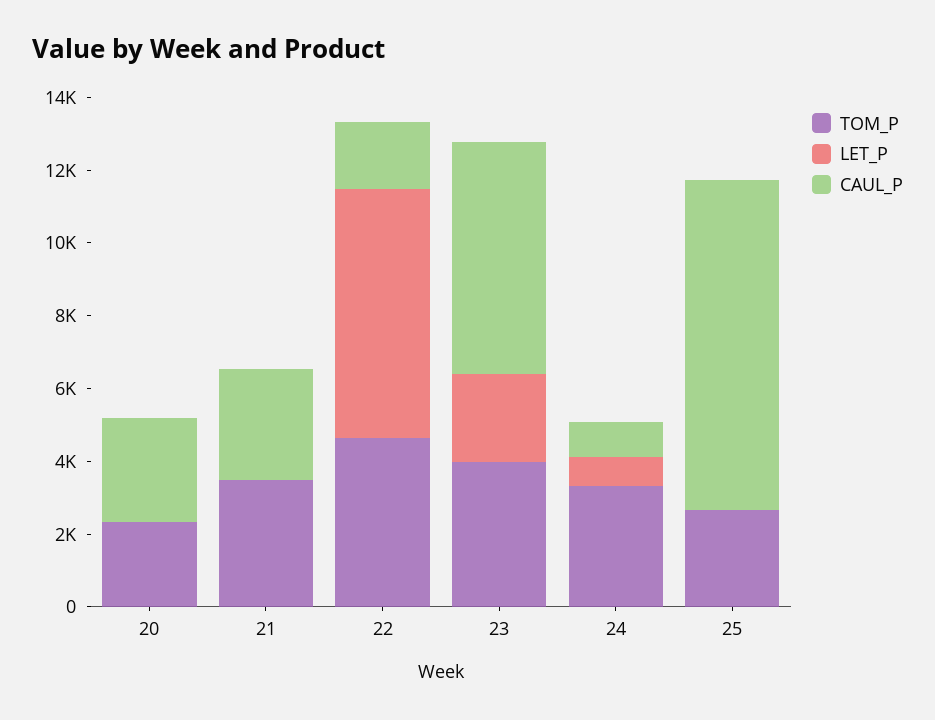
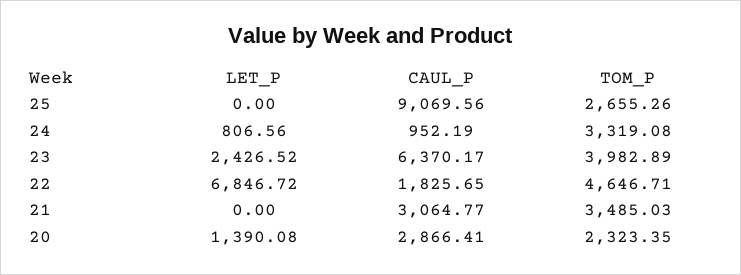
LET_P, 20: 0 -> 1390.08

